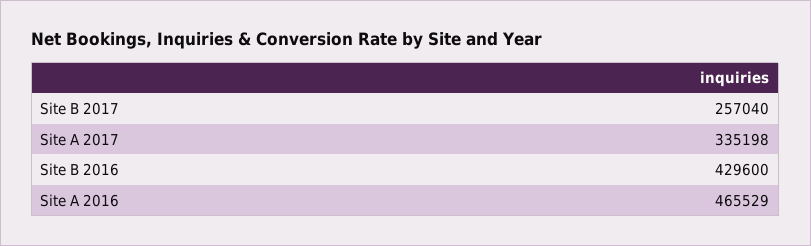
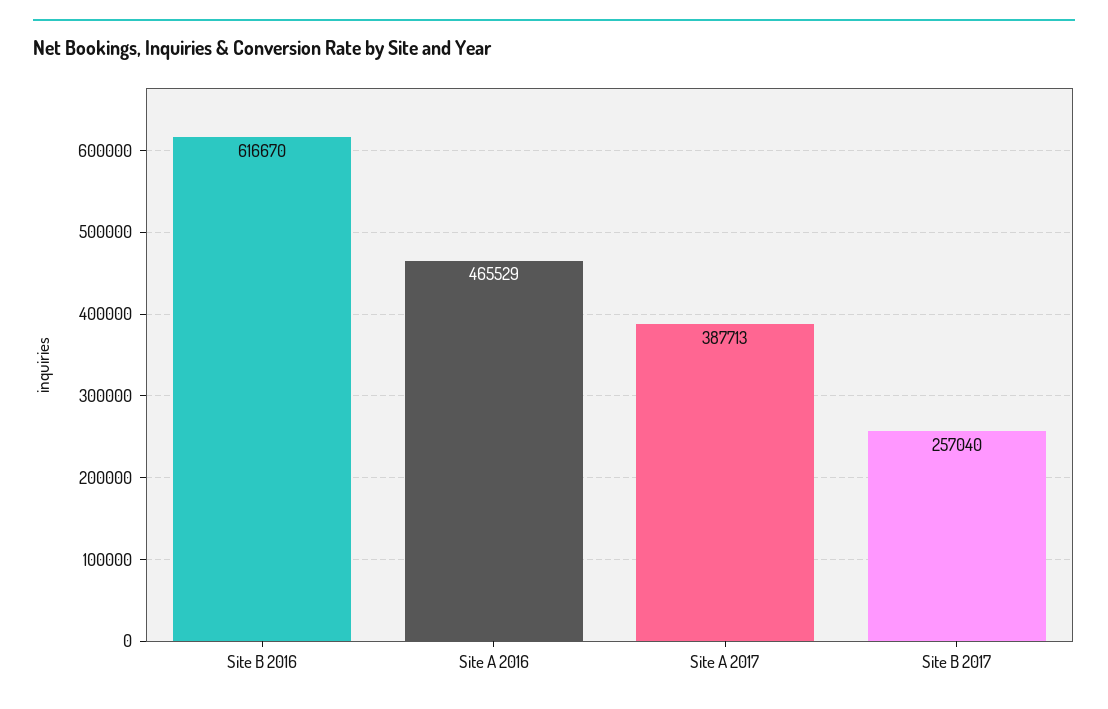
Site A 2017: 335198 -> 387713
Site B 2016: 429600 -> 616670

